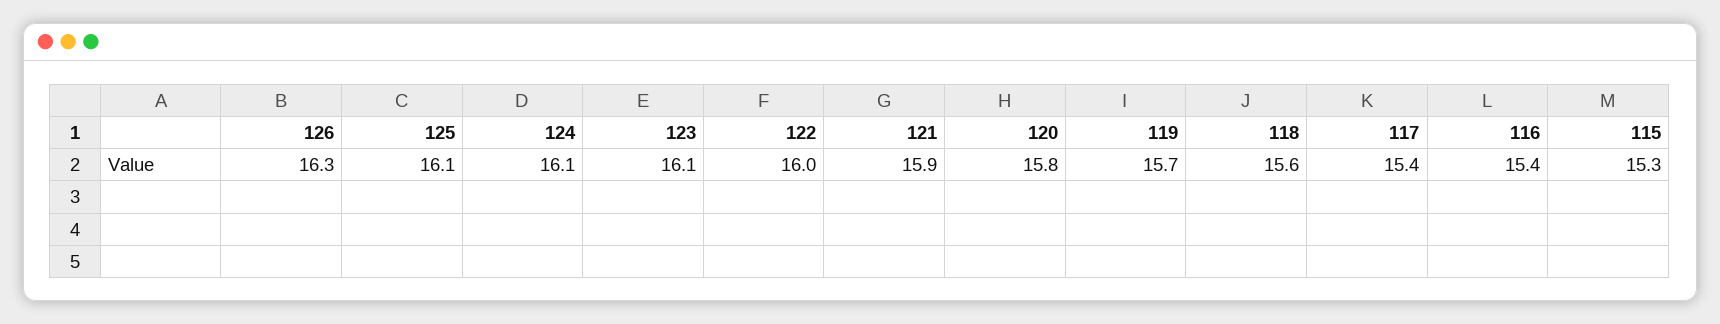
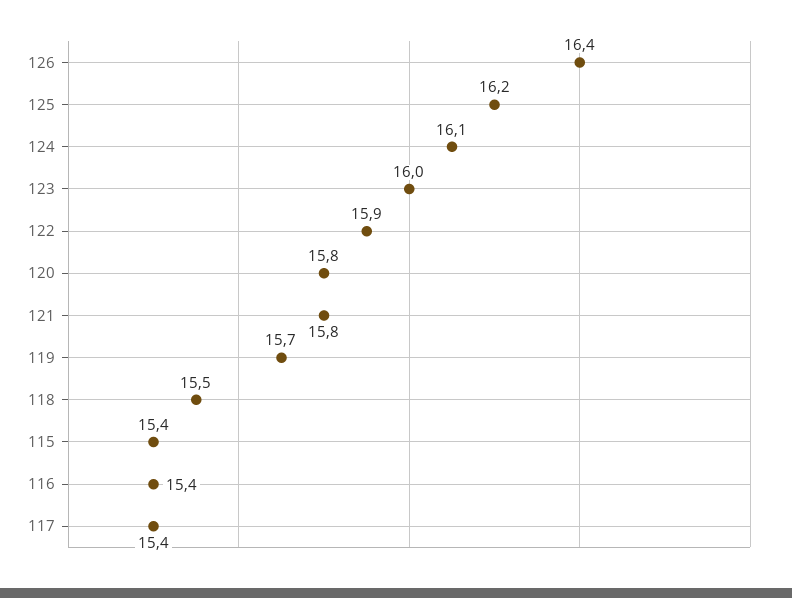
126: 16.3 -> 16.4
125: 16.1 -> 16.2
123: 16.1 -> 16
122: 16 -> 15.9
121: 15.9 -> 15.8
118: 15.6 -> 15.5
115: 15.3 -> 15.4

